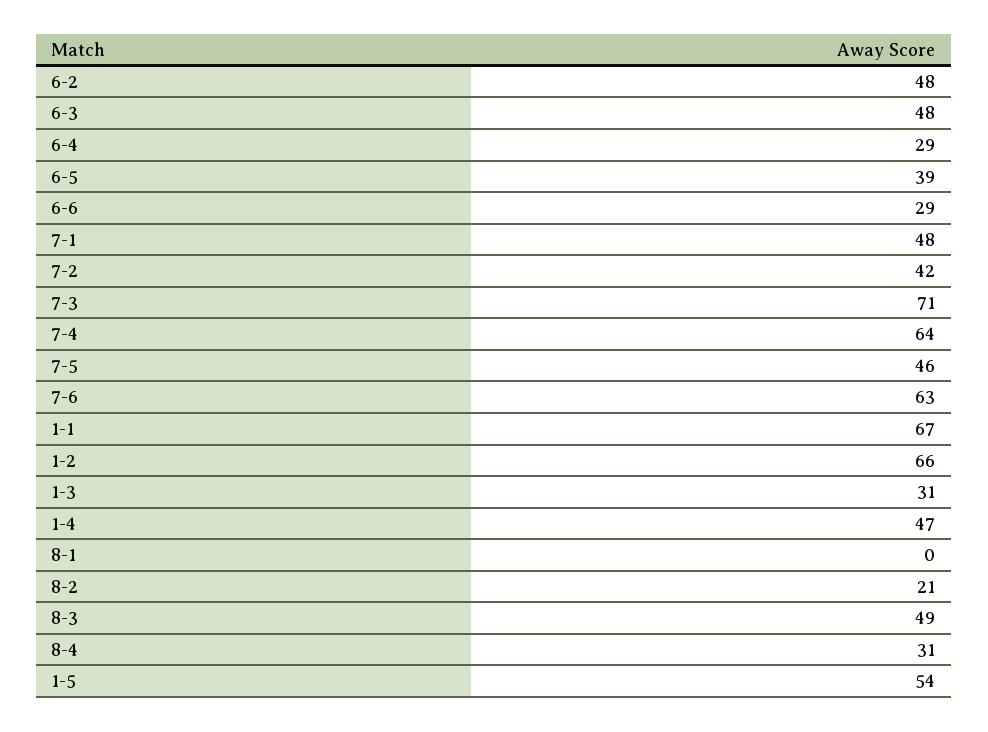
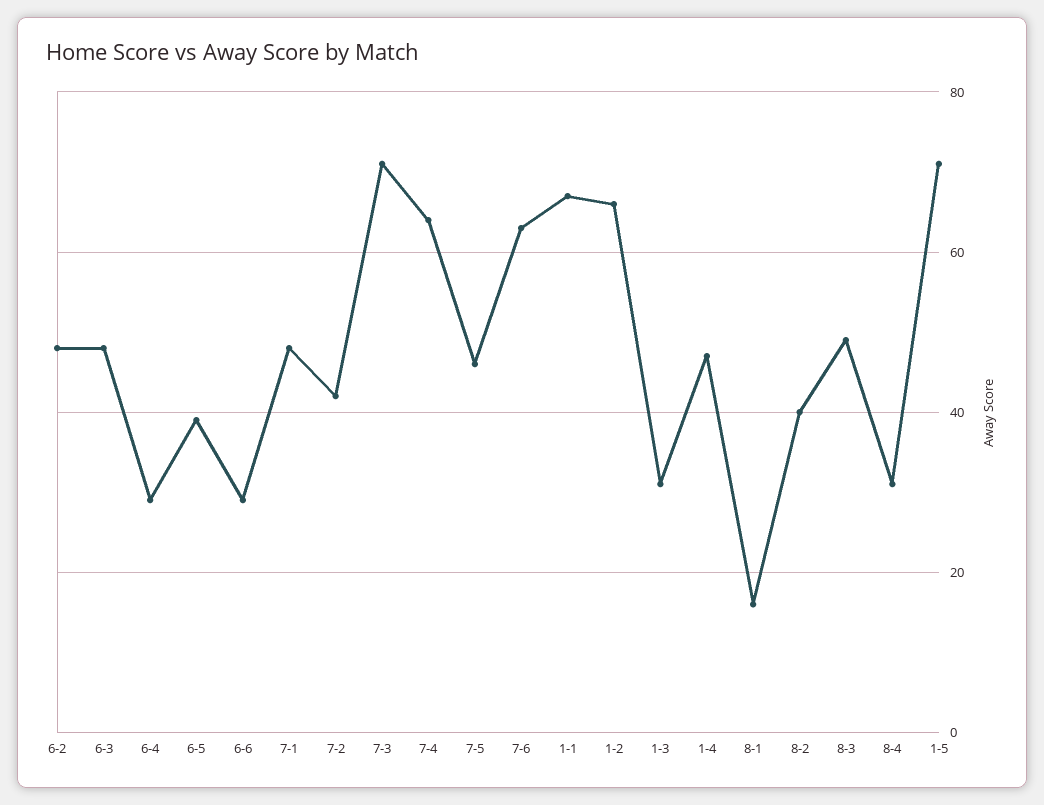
8-1: 0 -> 15
8-2: 21 -> 40
1-5: 54 -> 70

